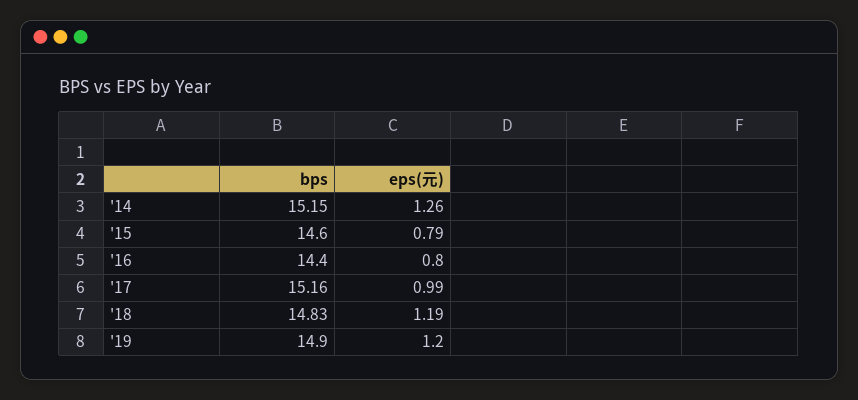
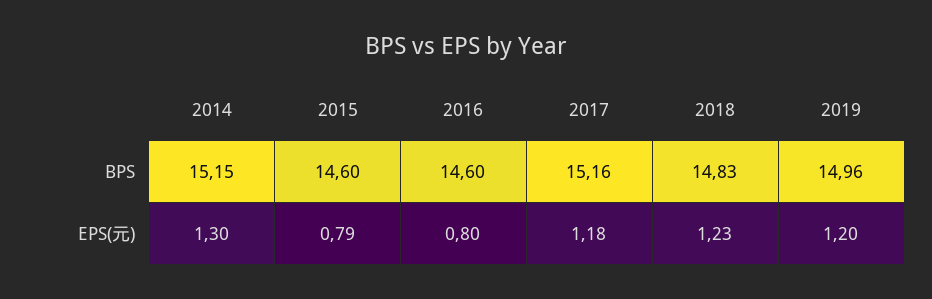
eps(元), '14: 1.26 -> 1.3
bps, '16: 14.4 -> 14.6
eps(元), '17: 0.99 -> 1.18
eps(元), '18: 1.19 -> 1.23
bps, '19: 14.9 -> 14.96

